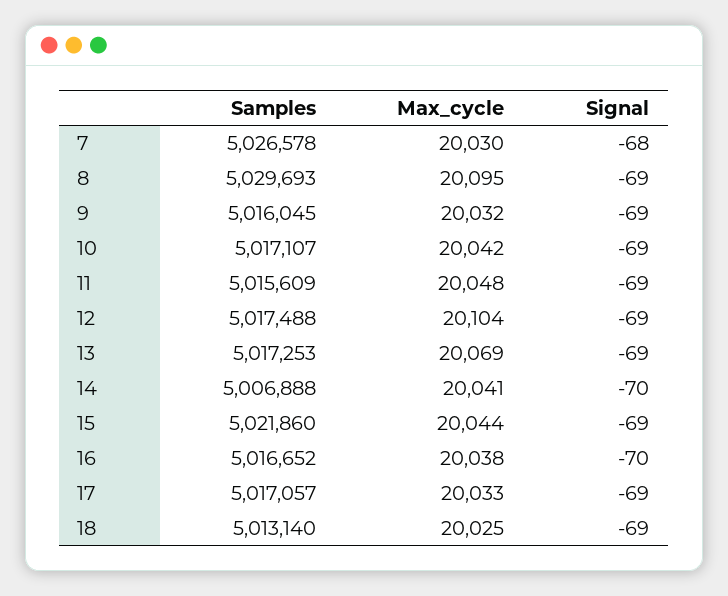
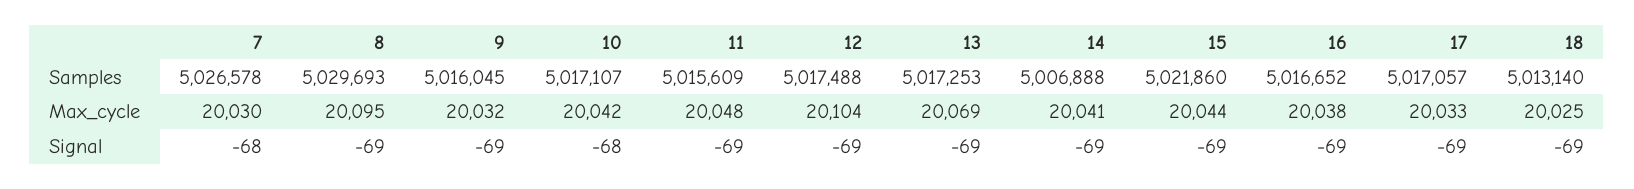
Signal, 10: -69 -> -68
Signal, 14: -70 -> -69
Signal, 16: -70 -> -69

